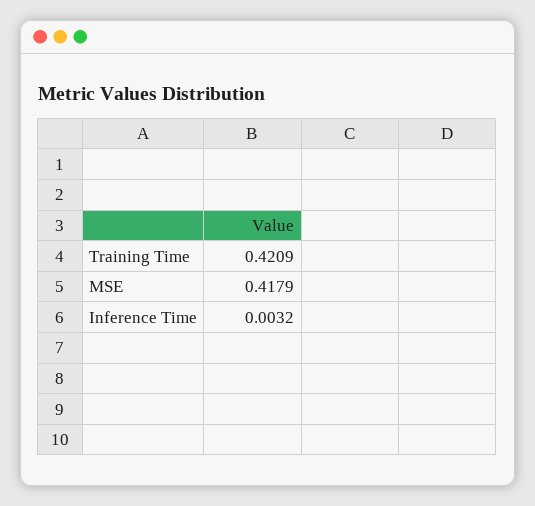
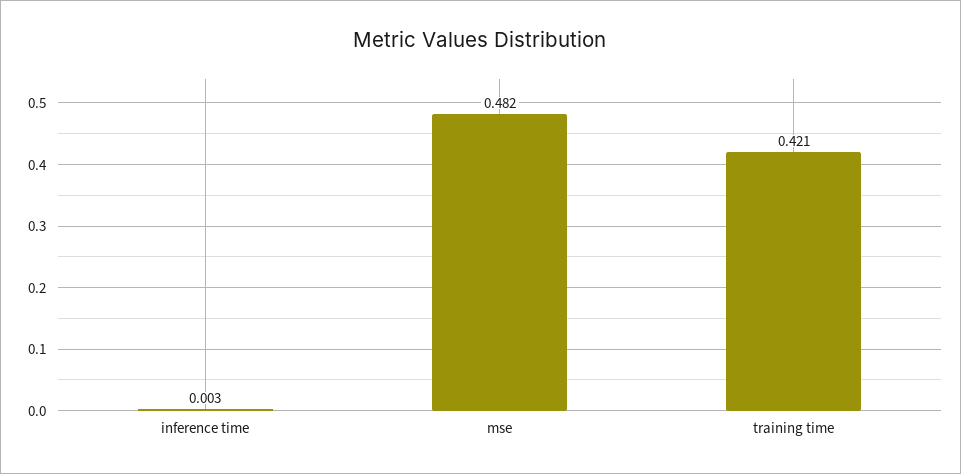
MSE: 0.4179 -> 0.482

